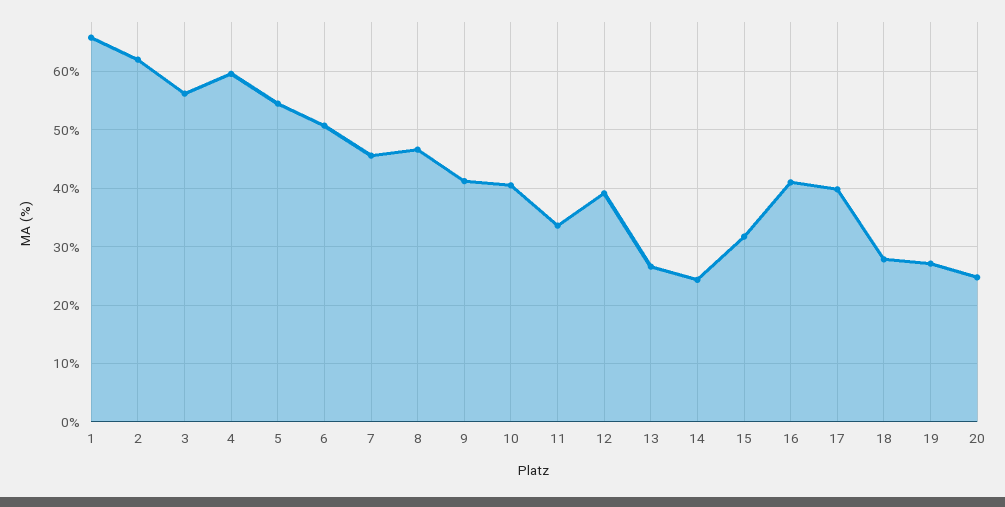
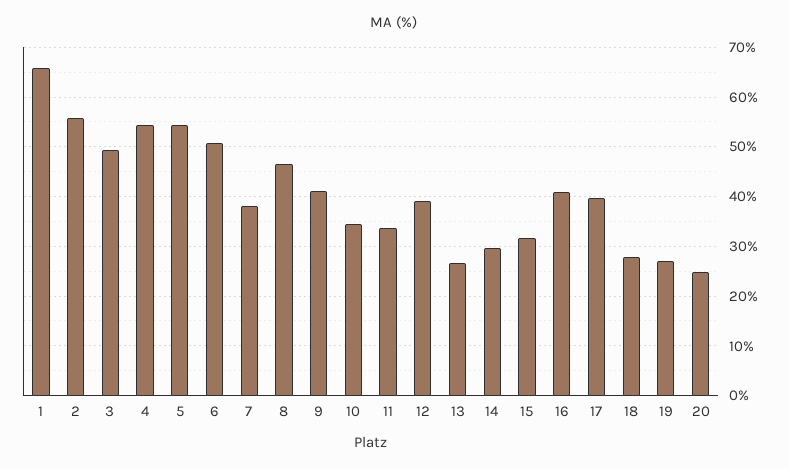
2: 62 -> 56
3: 56 -> 50
4: 60 -> 54
7: 46 -> 38
10: 40 -> 34
14: 24 -> 30

